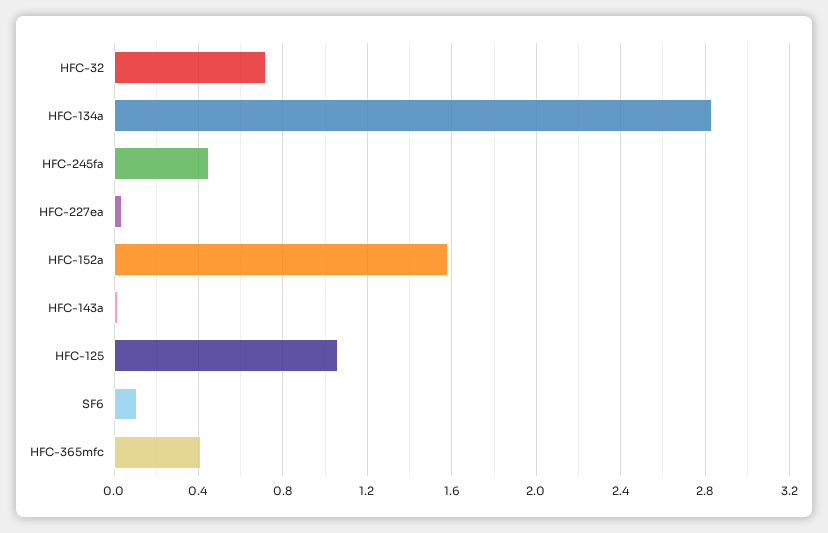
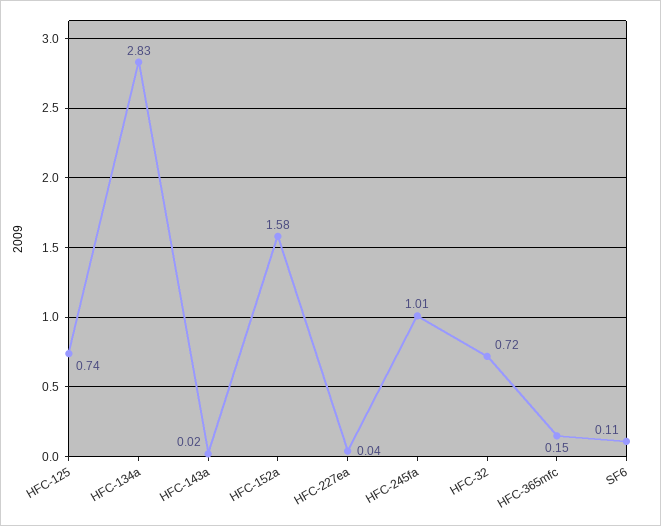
HFC-245fa: 0.45 -> 1.01
HFC-125: 1.05 -> 0.74
HFC-365mfc: 0.4 -> 0.15

